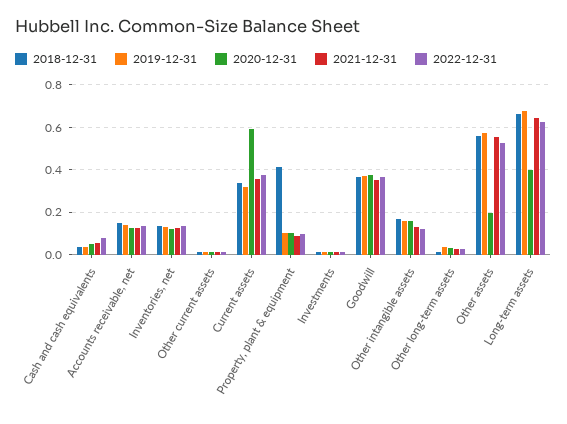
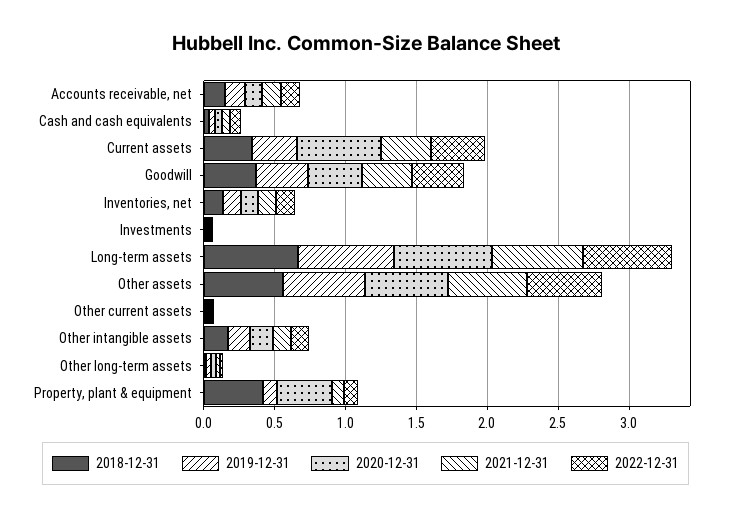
2020-12-31, Property, plant & equipment: 0.1 -> 0.4
2020-12-31, Other assets: 0.2 -> 0.6
2020-12-31, Long-term assets: 0.4 -> 0.7

